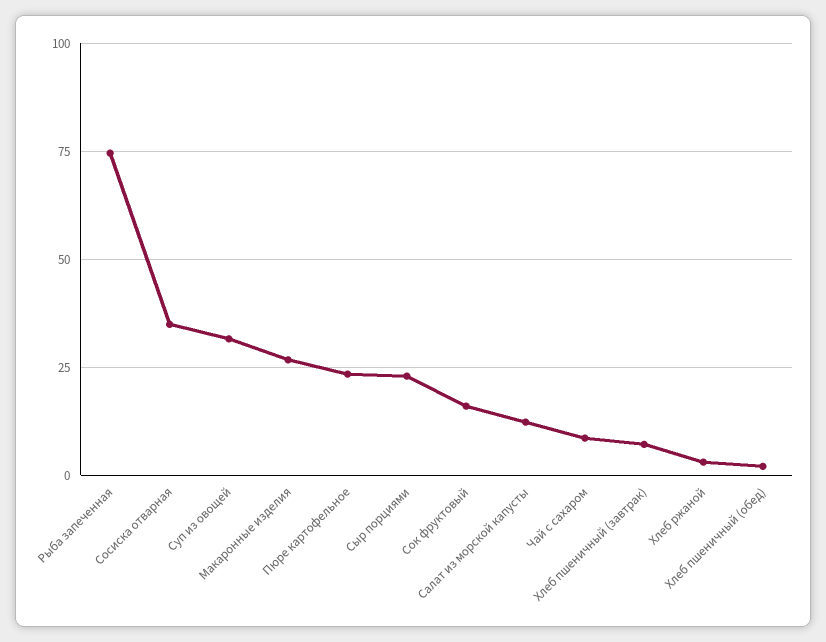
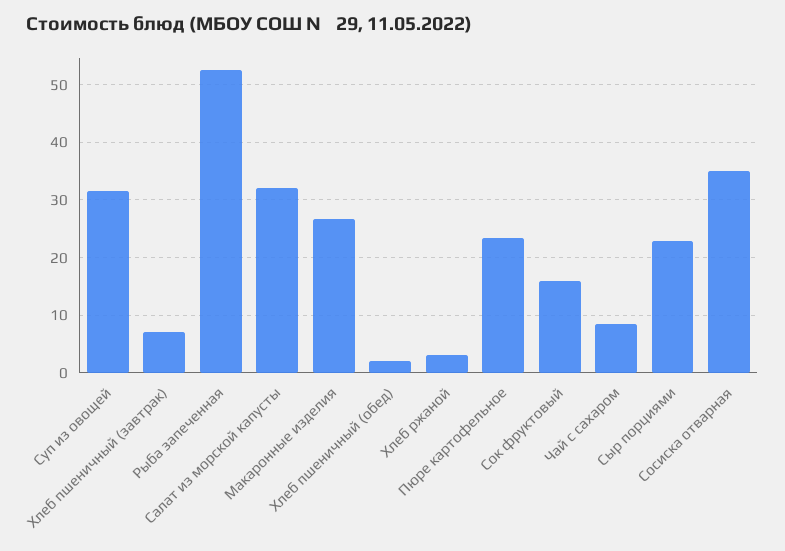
Рыба запеченная: 75 -> 52
Салат из морской капусты: 12.5 -> 32

